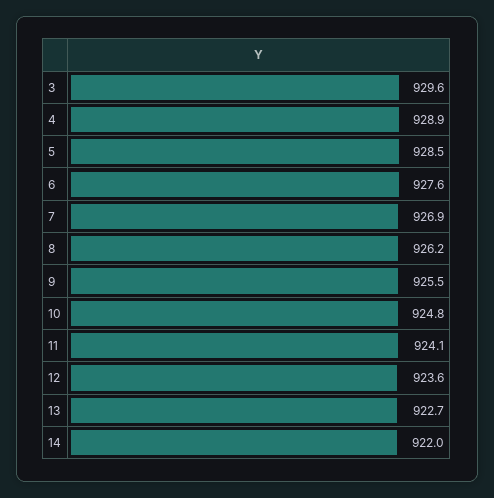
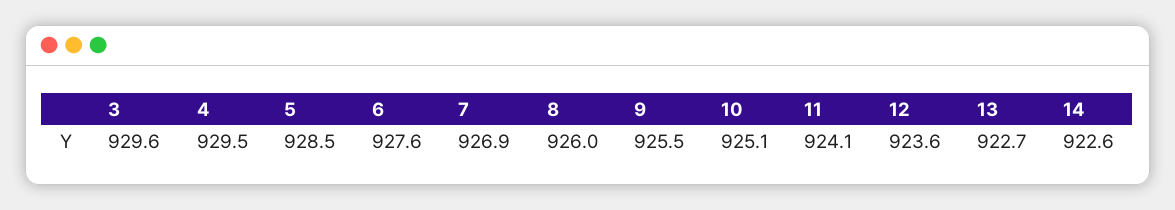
4: 928.9 -> 929.5
8: 926.2 -> 926
10: 924.8 -> 925.1
14: 922 -> 922.6

